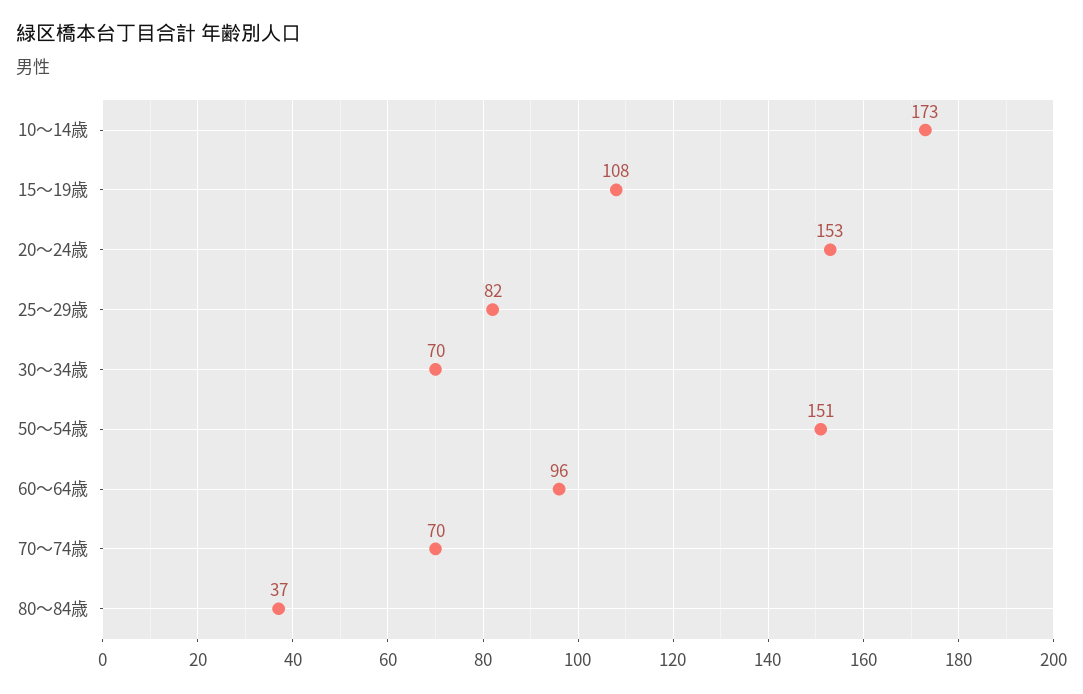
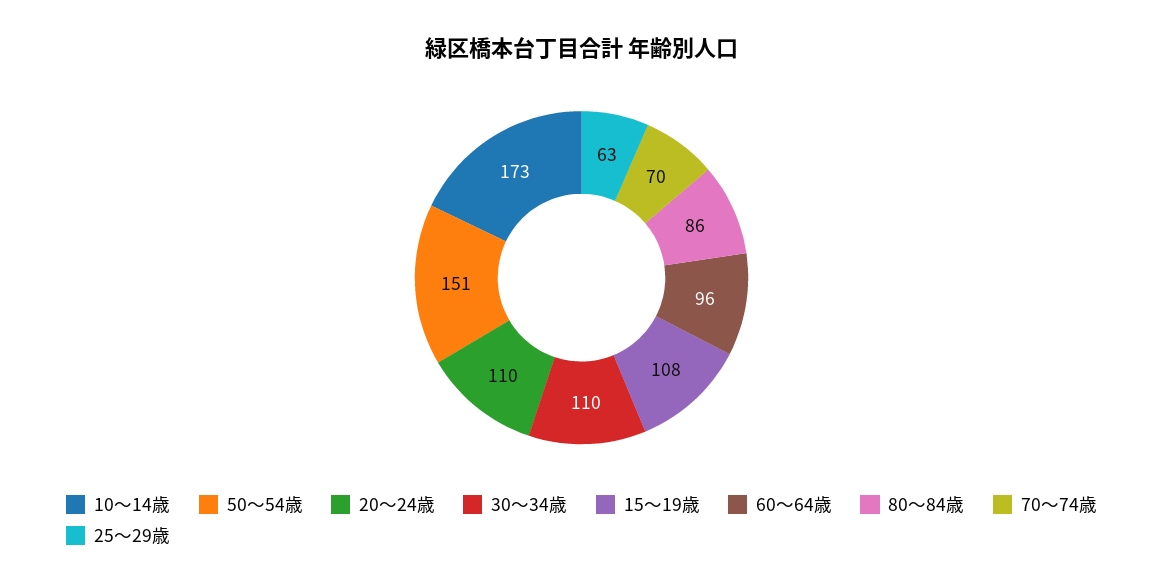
20～24歳: 153 -> 110
25～29歳: 82 -> 63
30～34歳: 70 -> 110
80～84歳: 37 -> 86

